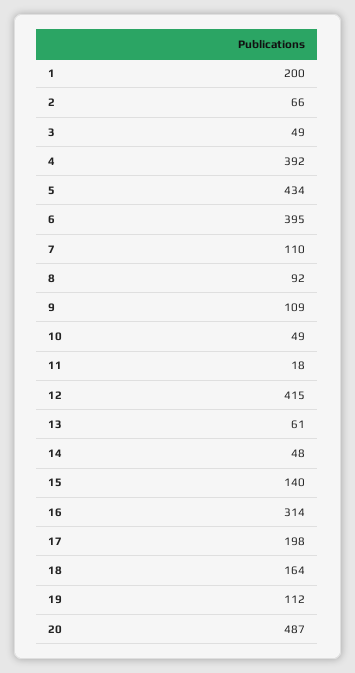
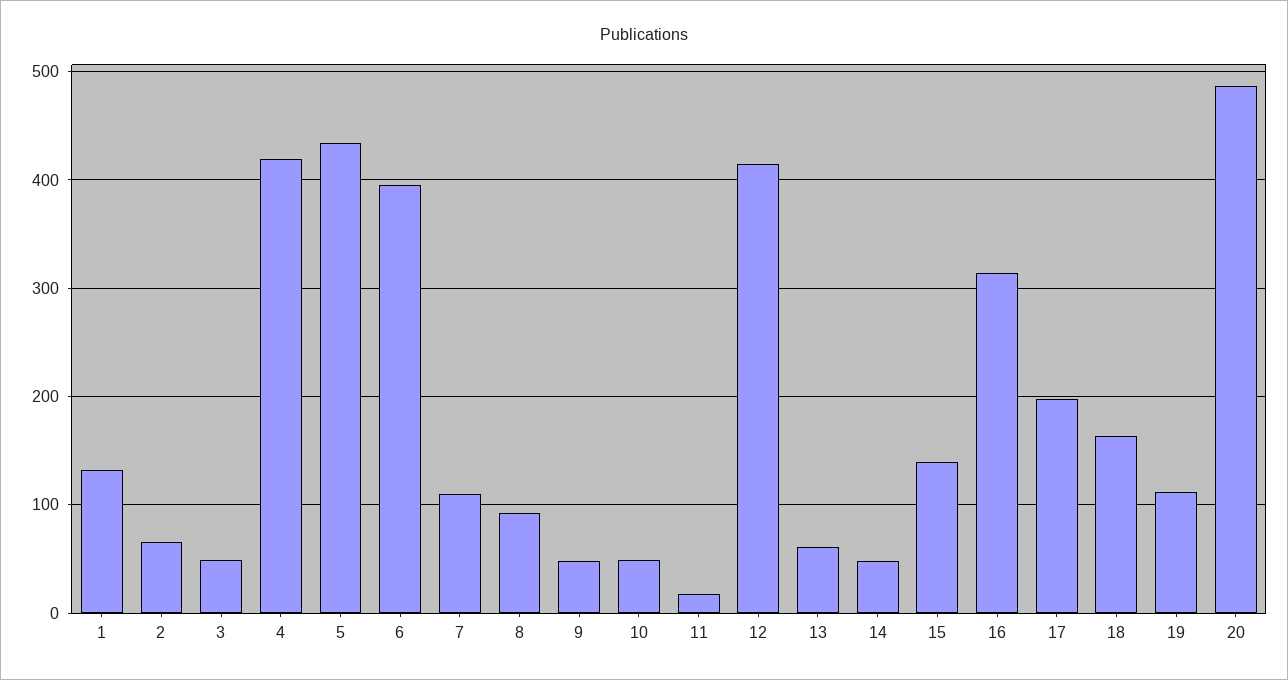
1: 200 -> 130
4: 392 -> 420
9: 109 -> 50

